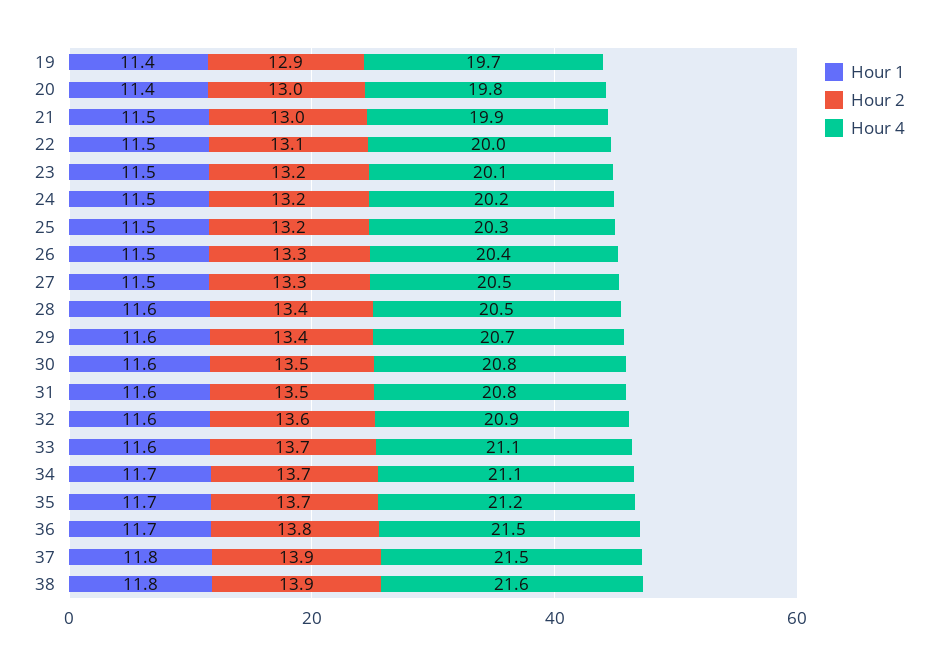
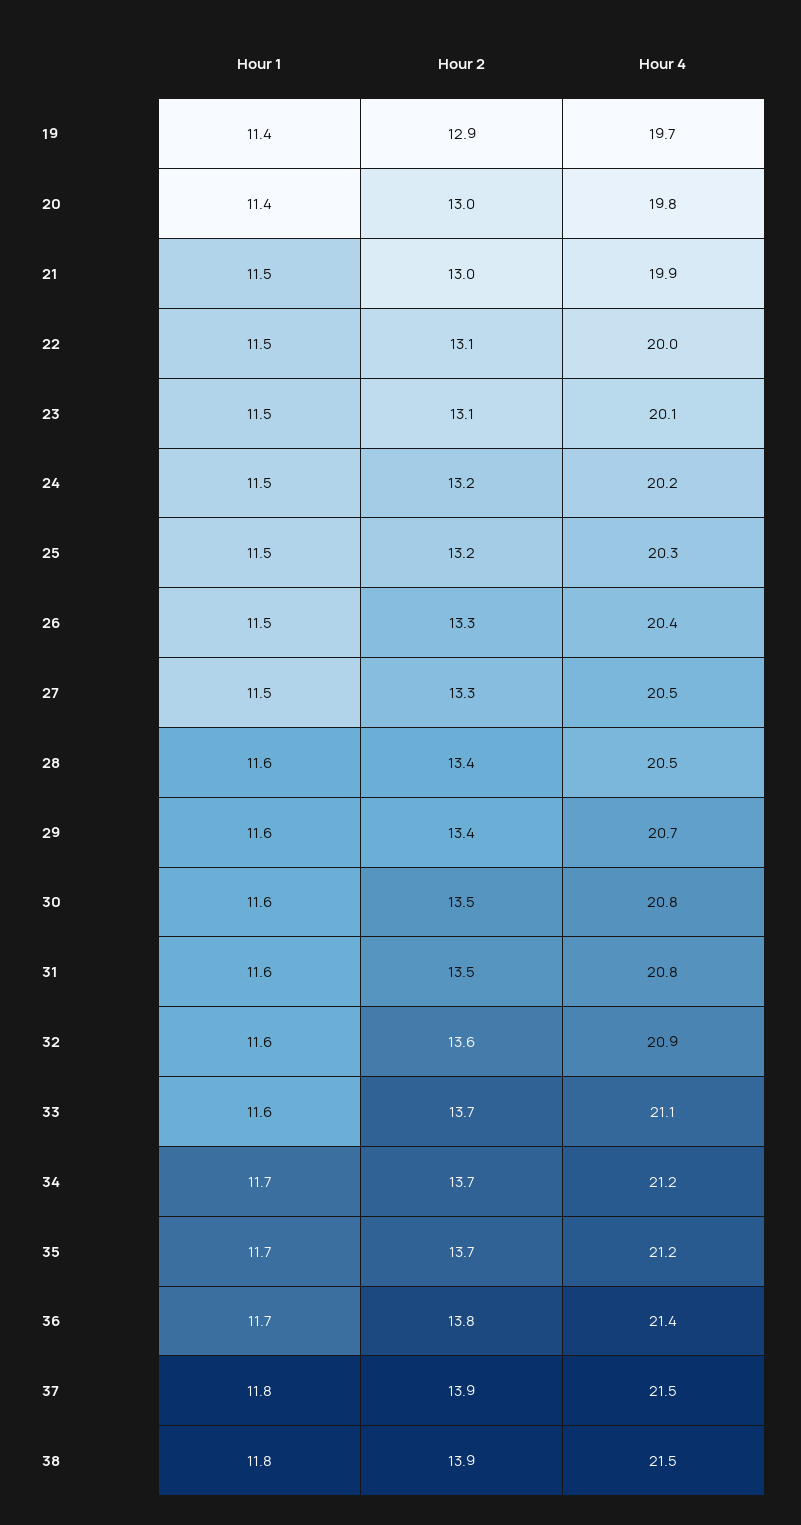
Hour 2, 23: 13.2 -> 13.1
Hour 4, 34: 21.1 -> 21.2
Hour 4, 36: 21.5 -> 21.4
Hour 4, 38: 21.6 -> 21.5

